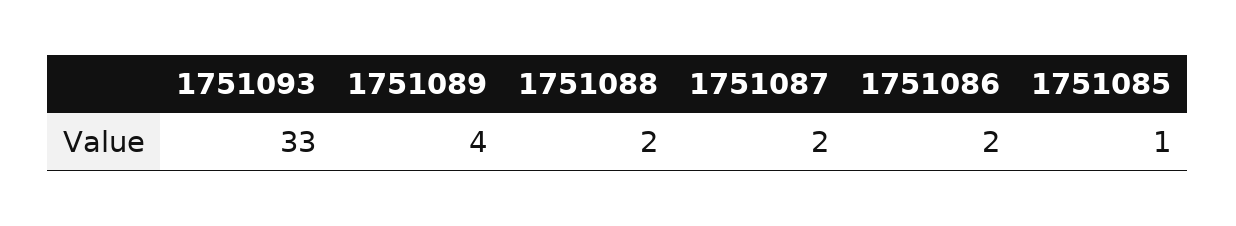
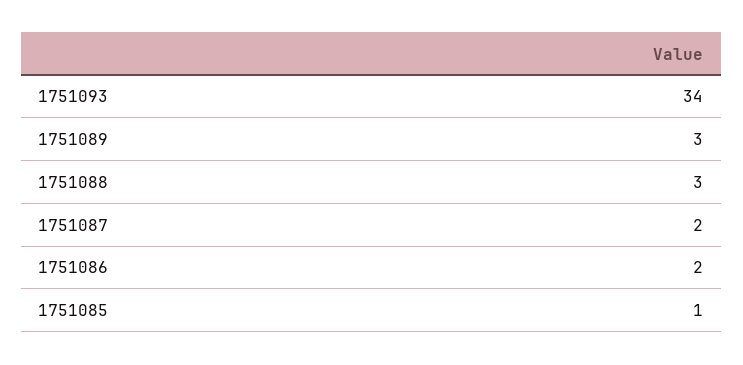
1751093: 33 -> 34
1751089: 4 -> 3
1751088: 2 -> 3

